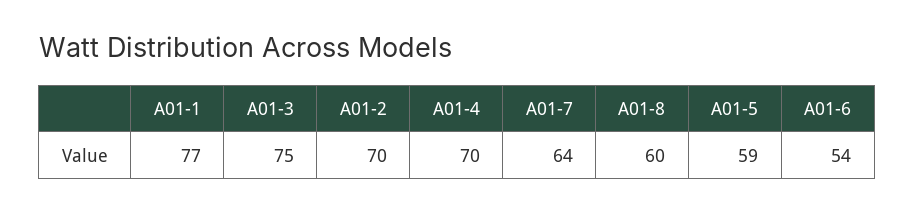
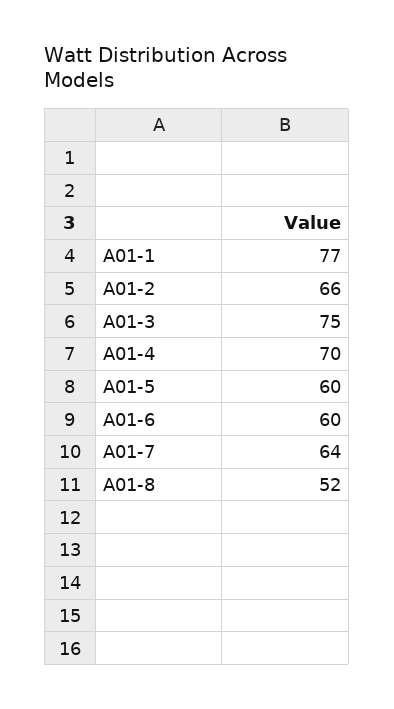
A01-2: 70 -> 66
A01-8: 60 -> 52
A01-5: 59 -> 60
A01-6: 54 -> 60

